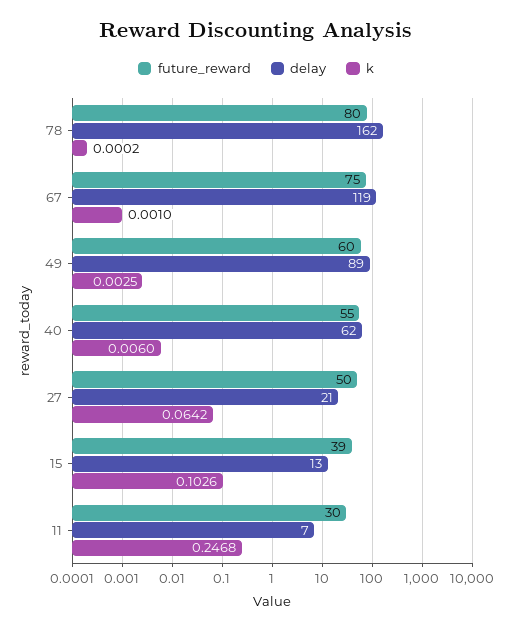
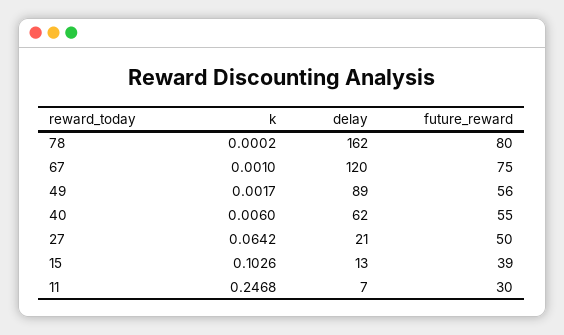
delay, 67: 119 -> 120
future_reward, 49: 60 -> 56
k, 49: 0.0025 -> 0.0017

